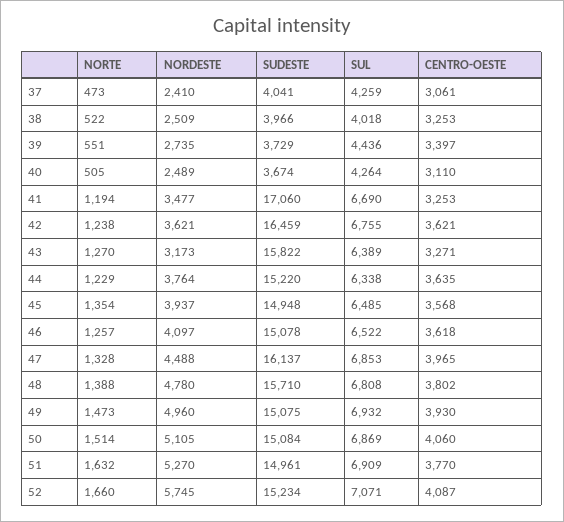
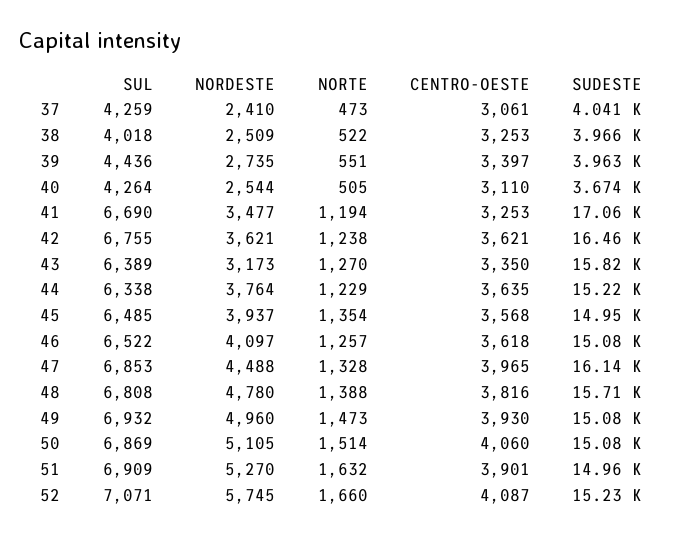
SUDESTE, 39: 3729 -> 3963
NORDESTE, 40: 2489 -> 2544
CENTRO-OESTE, 43: 3271 -> 3350
CENTRO-OESTE, 48: 3802 -> 3816
CENTRO-OESTE, 51: 3770 -> 3901

